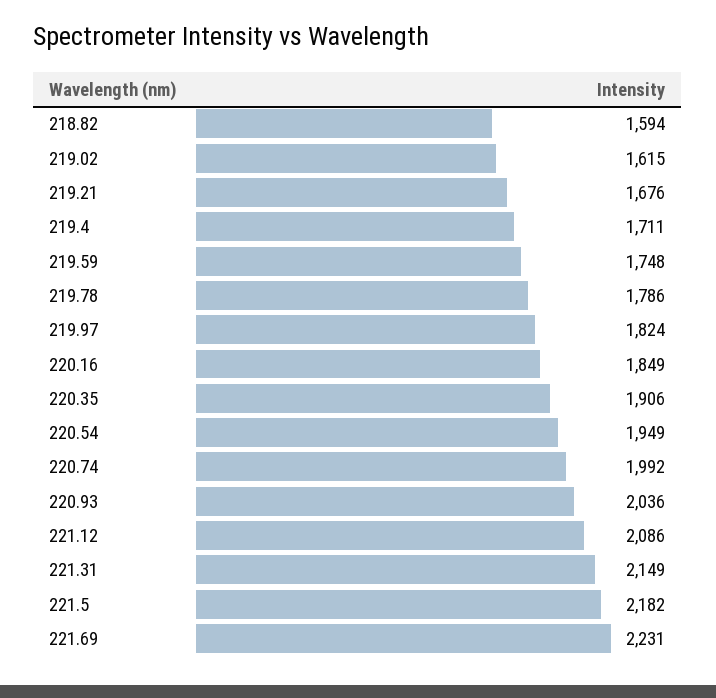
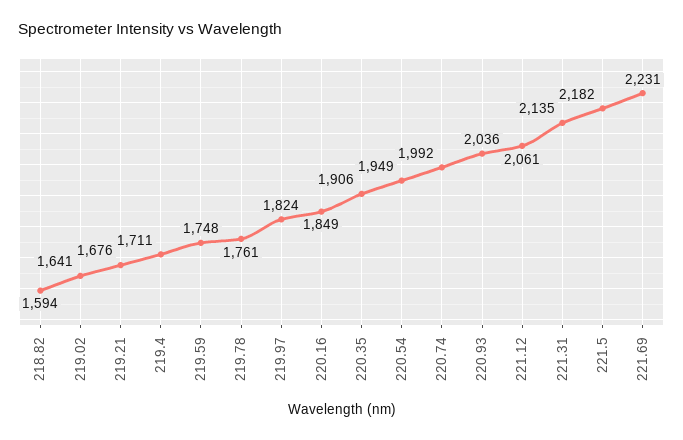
219.02: 1615 -> 1641
219.78: 1786 -> 1761
221.12: 2086 -> 2061
221.31: 2149 -> 2135

